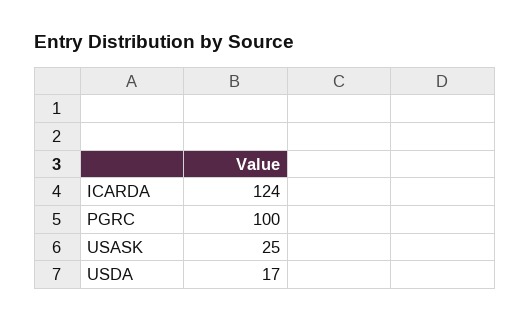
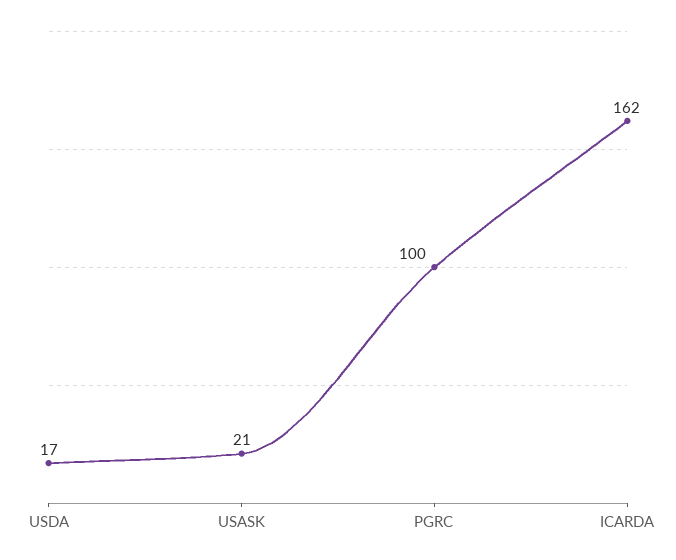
ICARDA: 124 -> 162
USASK: 25 -> 21

